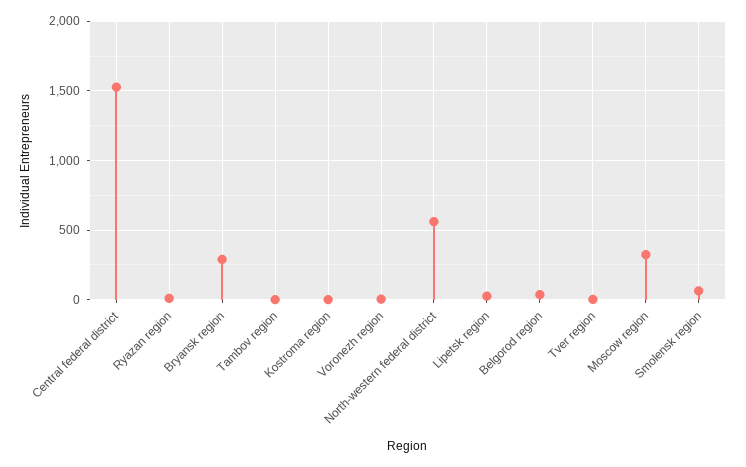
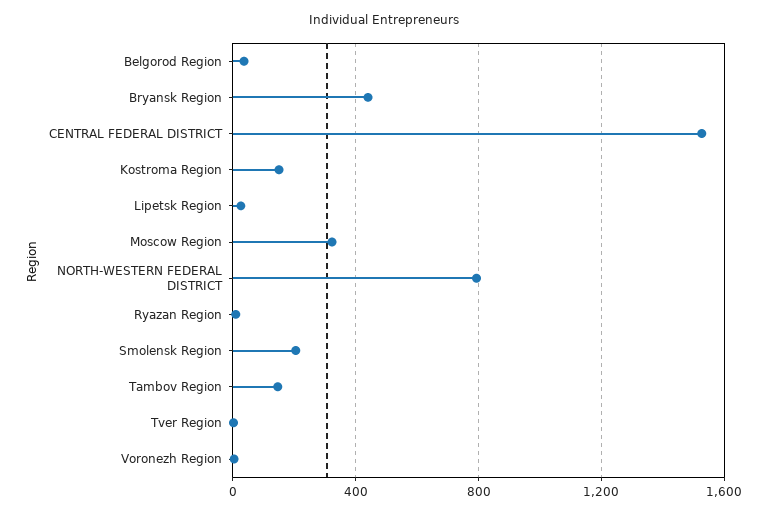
Bryansk region: 300 -> 450
Tambov region: 0 -> 150
Kostroma region: 0 -> 150
North-western federal district: 550 -> 800
Smolensk region: 50 -> 200

